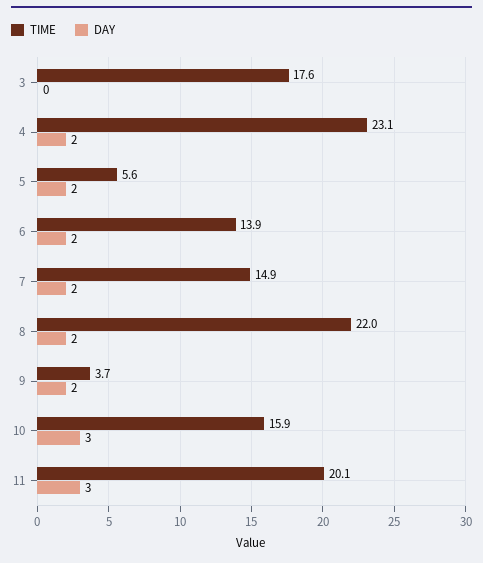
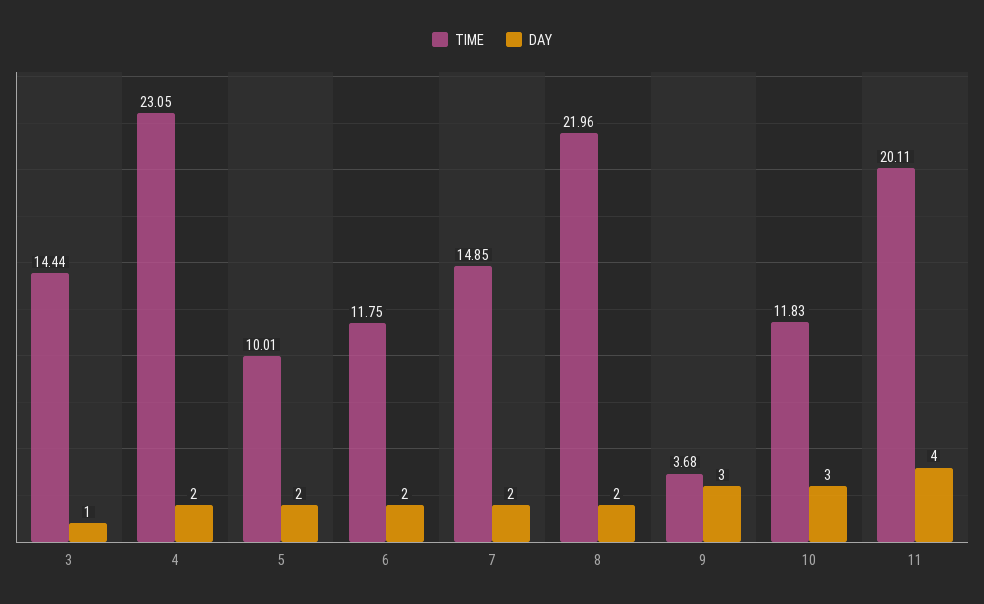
TIME, 3: 17.6 -> 14.44
DAY, 3: 0 -> 1
TIME, 5: 5.6 -> 10.01
TIME, 6: 13.9 -> 11.75
DAY, 9: 2 -> 3
TIME, 10: 15.9 -> 11.83
DAY, 11: 3 -> 4

